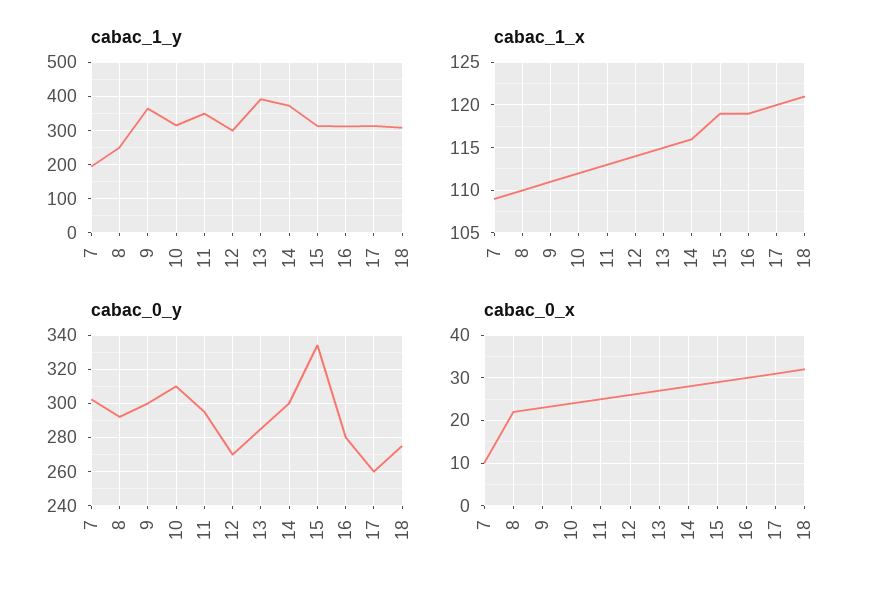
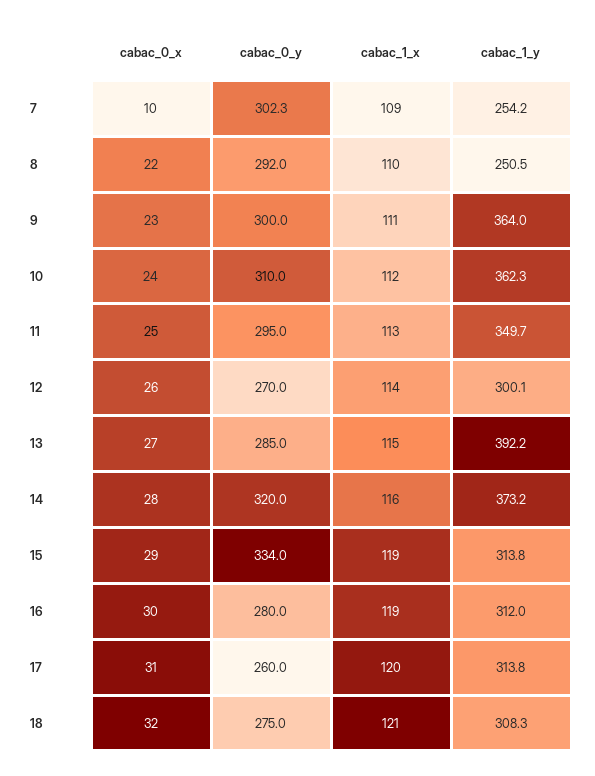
cabac_1_y, 7: 200 -> 254.2
cabac_1_y, 10: 320 -> 362.3
cabac_0_y, 14: 300 -> 320

